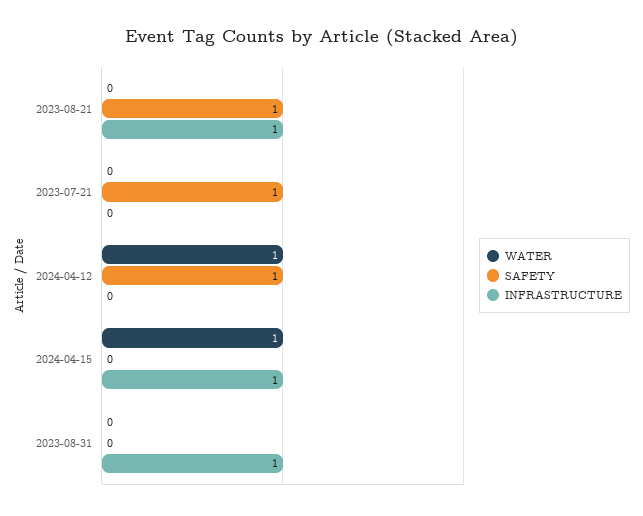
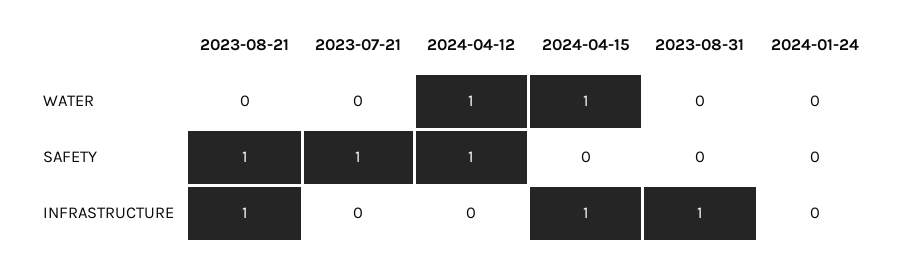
WATER, 2024-01-24: none -> 0
SAFETY, 2024-01-24: none -> 0
INFRASTRUCTURE, 2024-01-24: none -> 0

